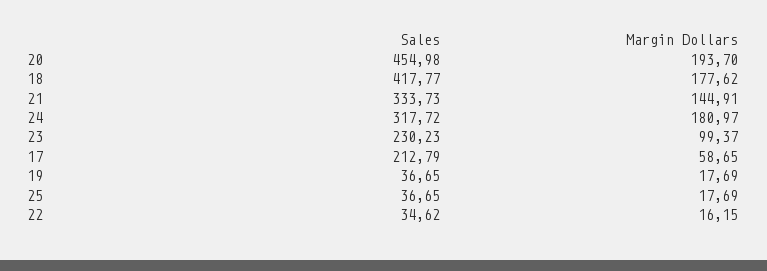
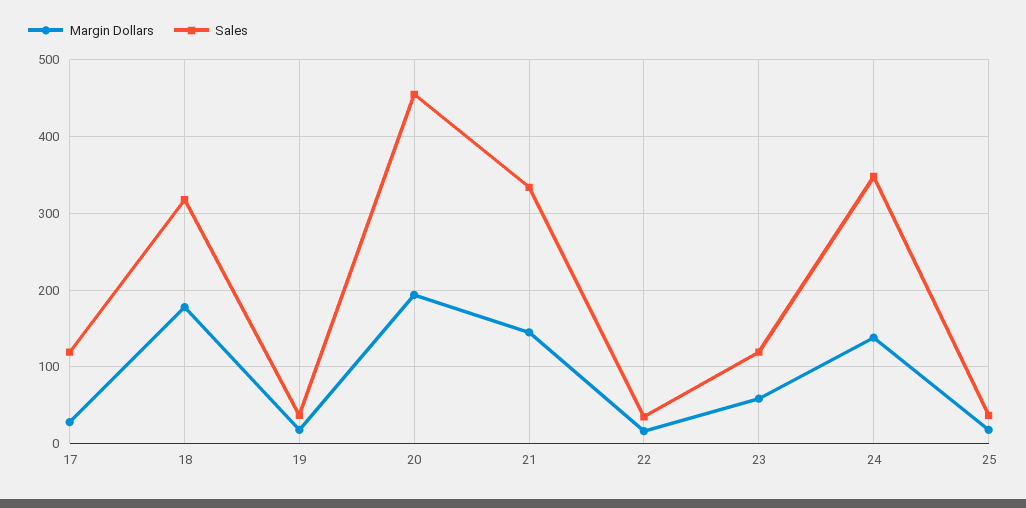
Sales, 18: 417.77 -> 320
Sales, 24: 317.72 -> 350
Margin Dollars, 24: 180.97 -> 140
Sales, 23: 230.23 -> 120
Margin Dollars, 23: 99.37 -> 60
Sales, 17: 212.79 -> 120
Margin Dollars, 17: 58.65 -> 30

